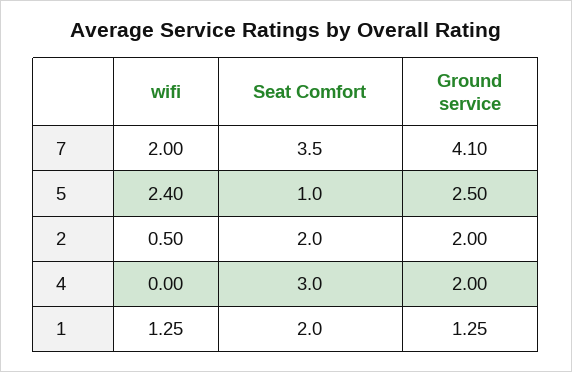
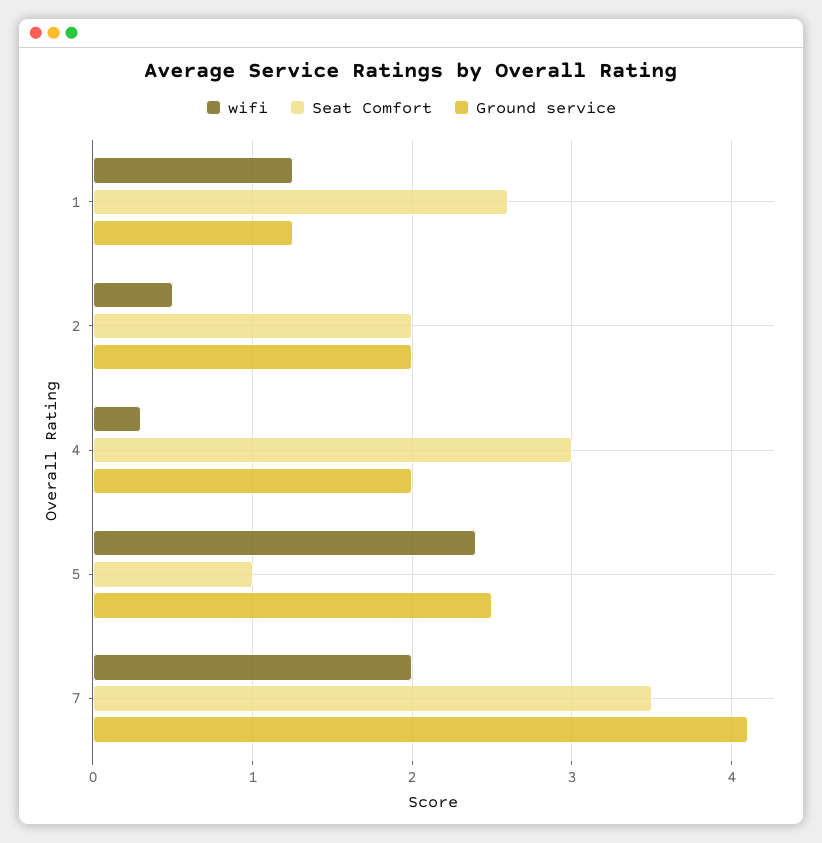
wifi, 4: 0 -> 0.3
Seat Comfort, 1: 2 -> 2.6

